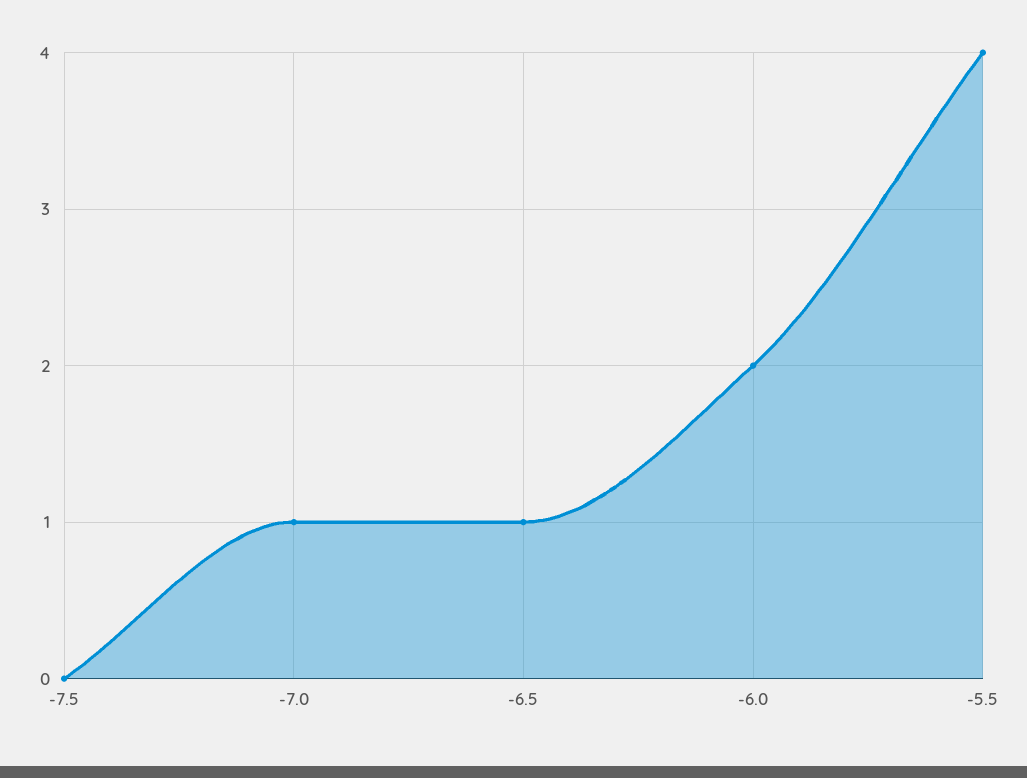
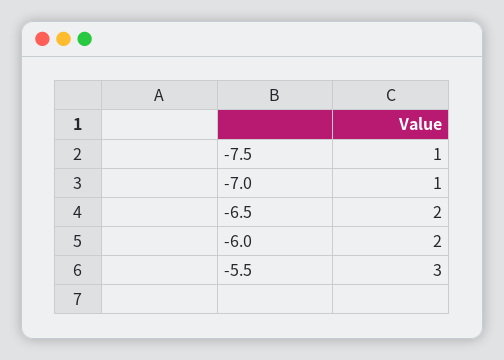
-7.5: 0 -> 1
-6.5: 1 -> 2
-5.5: 4 -> 3

